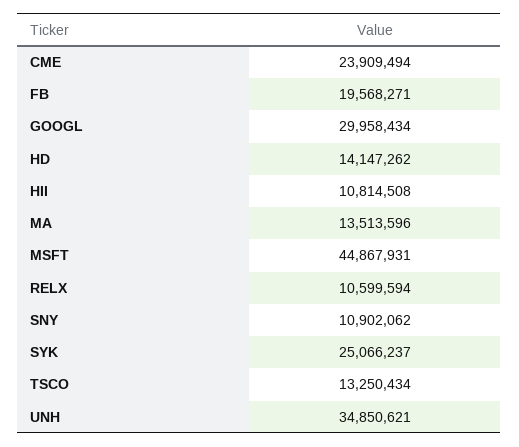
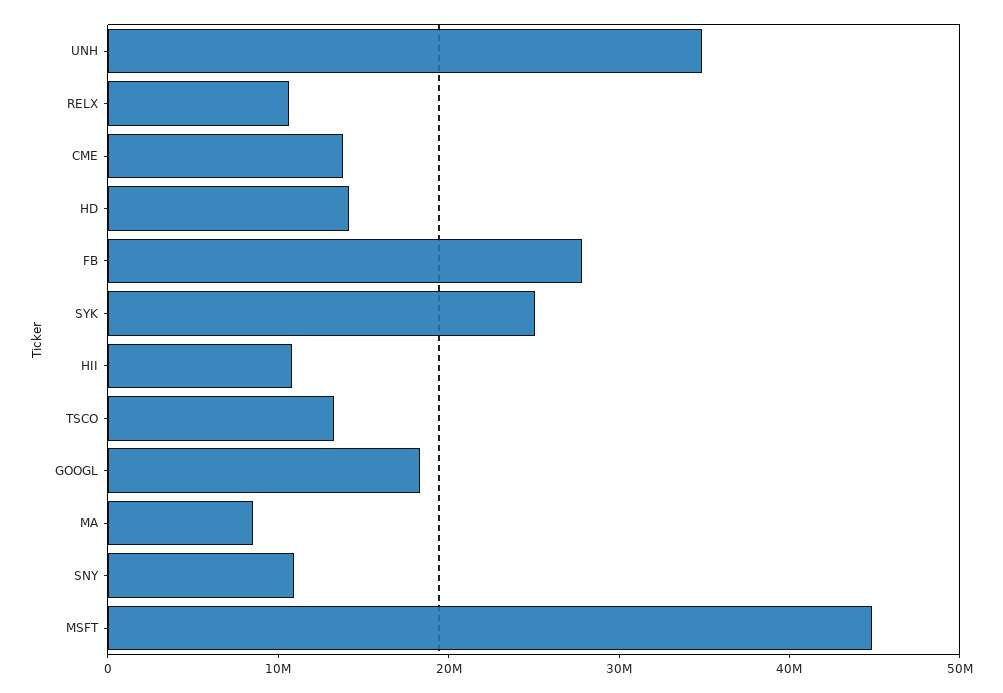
CME: 23909494 -> 14000000
FB: 19568271 -> 28000000
GOOGL: 29958434 -> 18000000
MA: 13513596 -> 8000000

